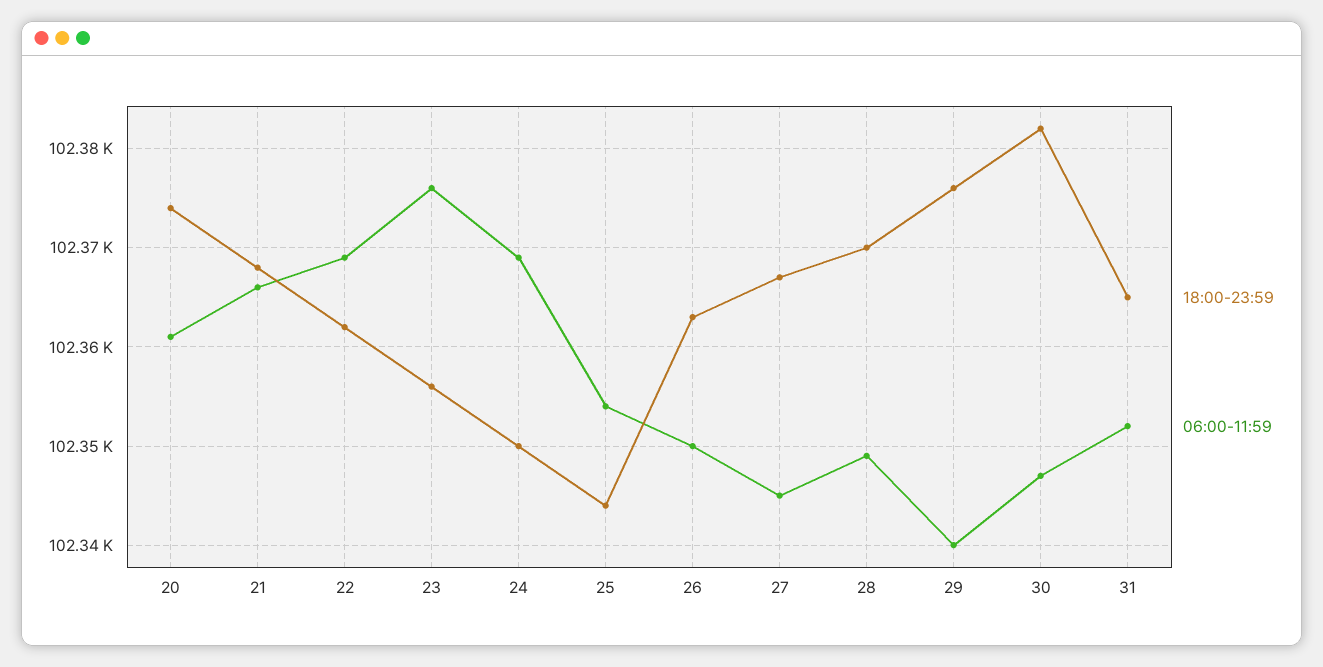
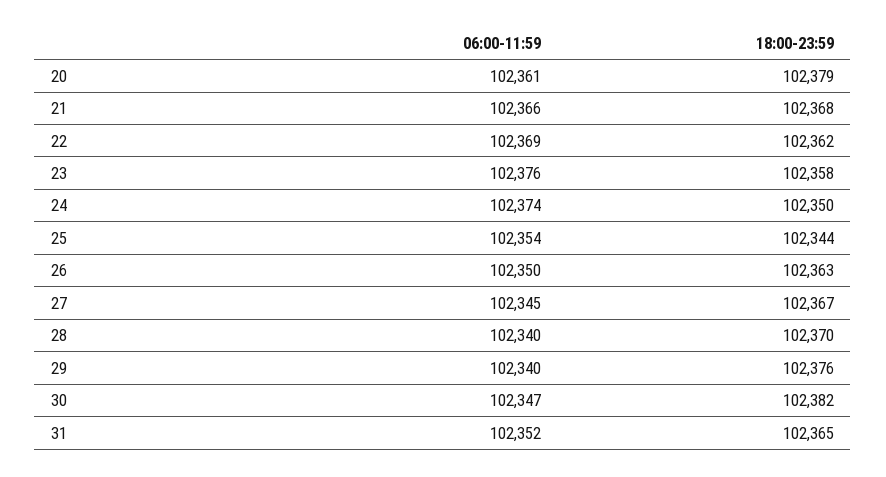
18:00-23:59, 20: 102374 -> 102379
18:00-23:59, 23: 102356 -> 102358
06:00-11:59, 24: 102369 -> 102374
06:00-11:59, 28: 102349 -> 102340

